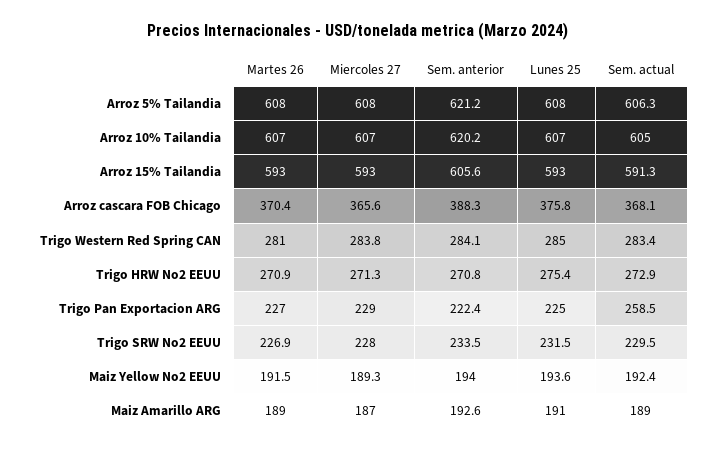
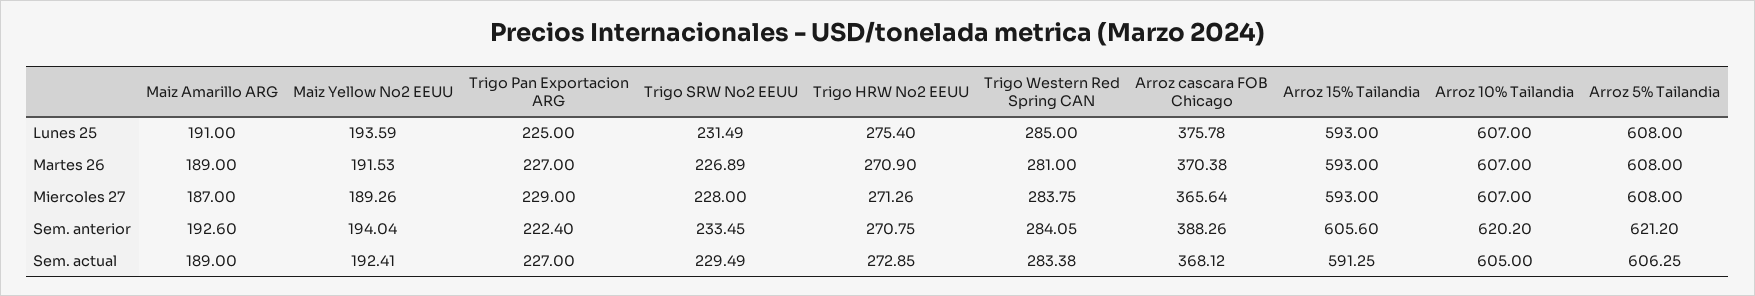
Sem. actual, Trigo Pan Exportacion ARG: 258.5 -> 227

